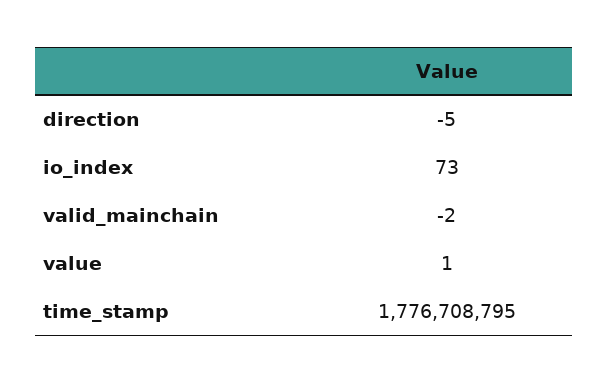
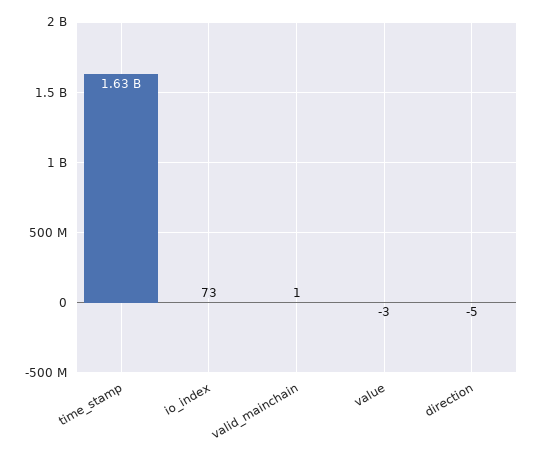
valid_mainchain: -2 -> 1
value: 1 -> -3
time_stamp: 1776708795 -> 1630000000

